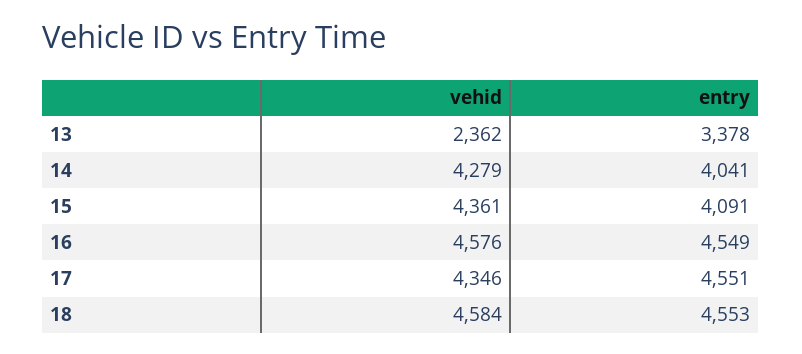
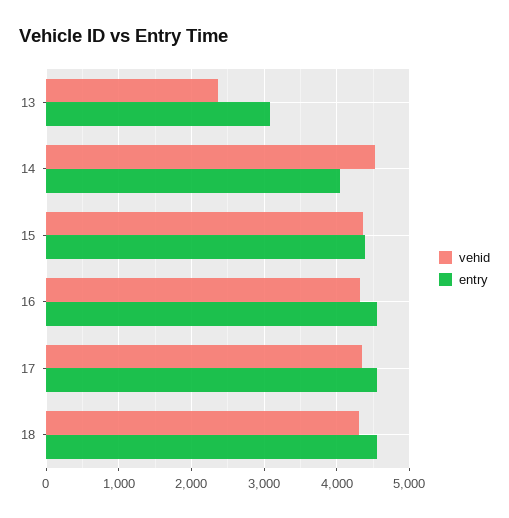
entry, 13: 3378 -> 3100
vehid, 14: 4279 -> 4500
entry, 15: 4091 -> 4400
vehid, 16: 4576 -> 4300
vehid, 18: 4584 -> 4300

